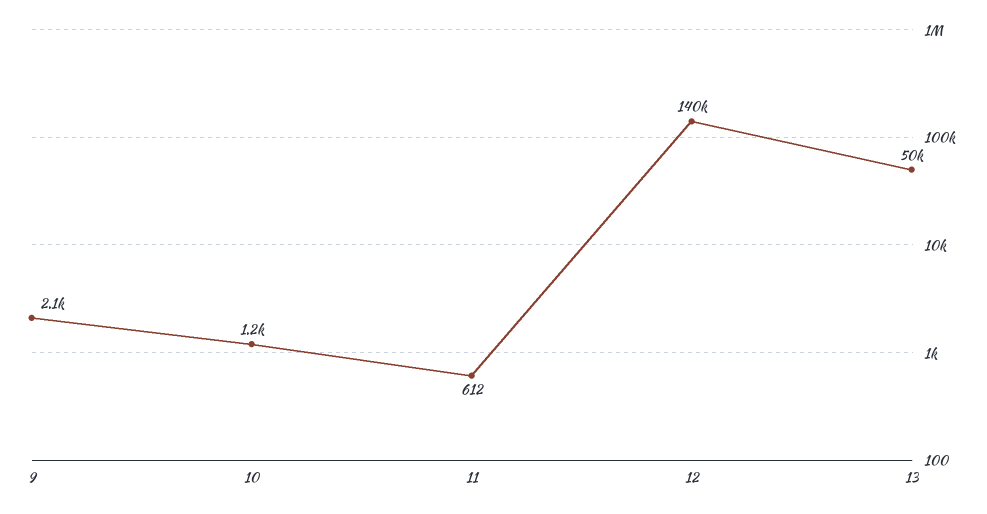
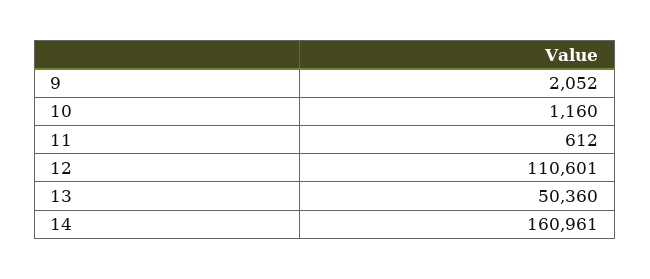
12: 140000 -> 110601
14: none -> 160961

